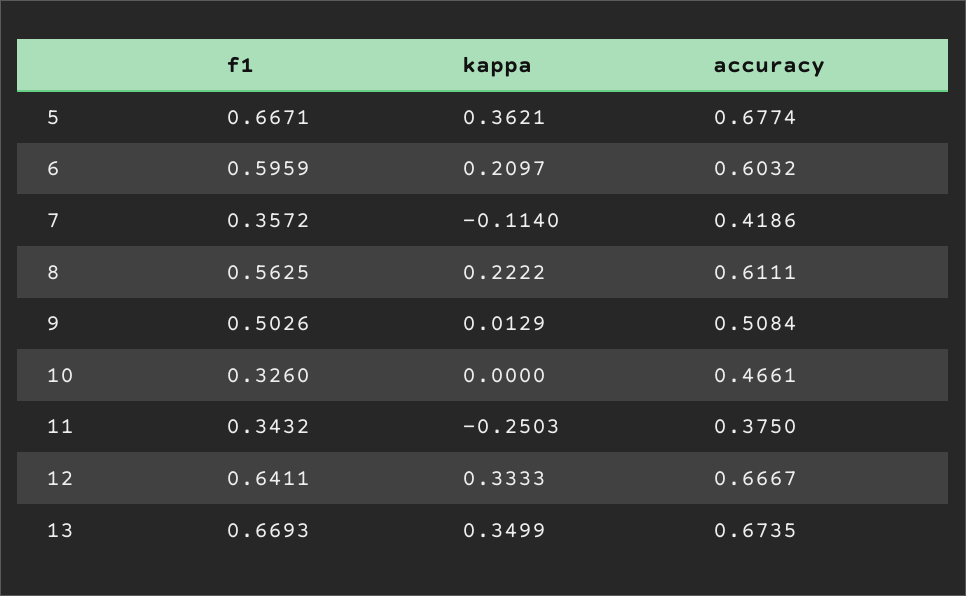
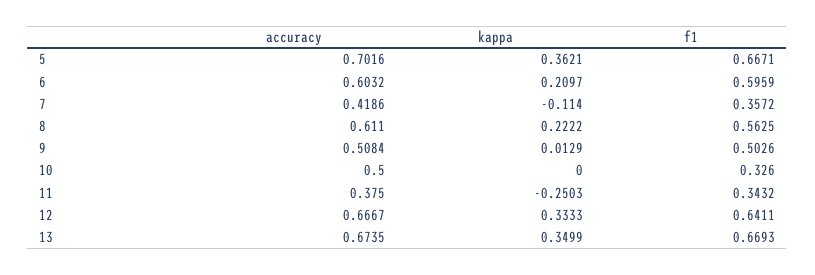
accuracy, 5: 0.6774 -> 0.7016
accuracy, 8: 0.6111 -> 0.611
accuracy, 10: 0.4661 -> 0.5

